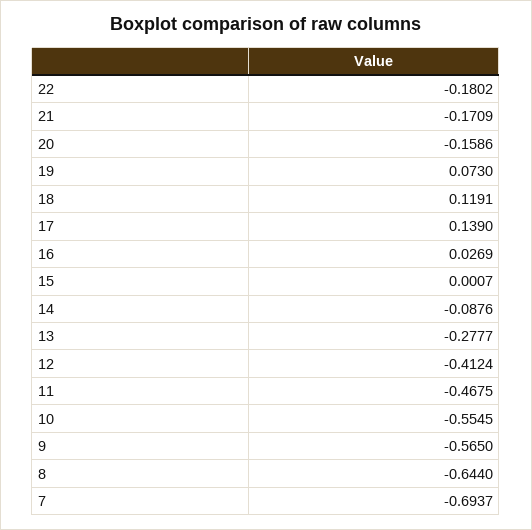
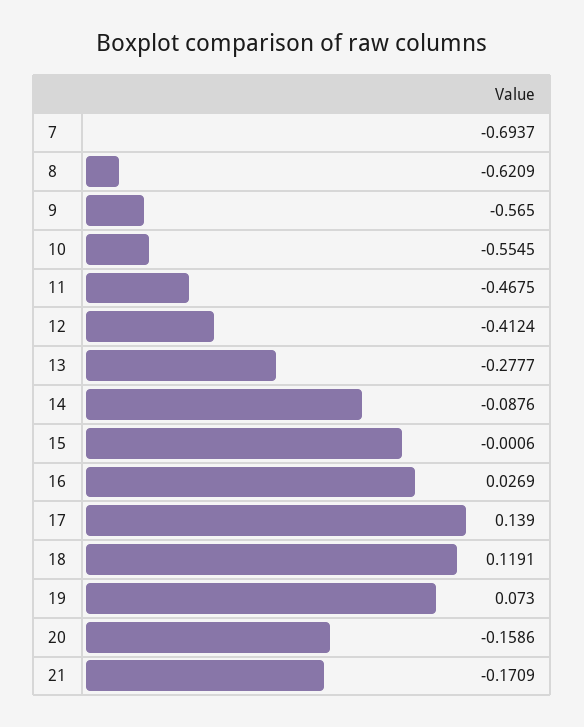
22: -0.1802 -> none
15: 0.0007 -> -0.0006
8: -0.644 -> -0.6209

